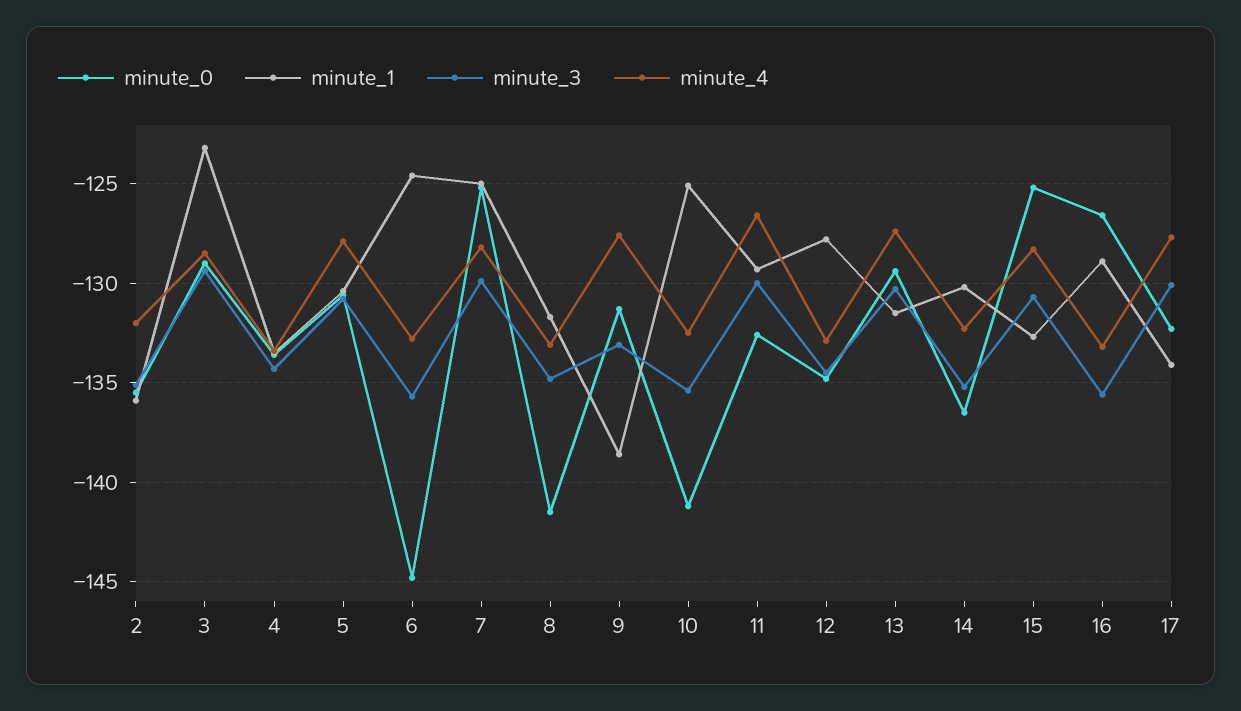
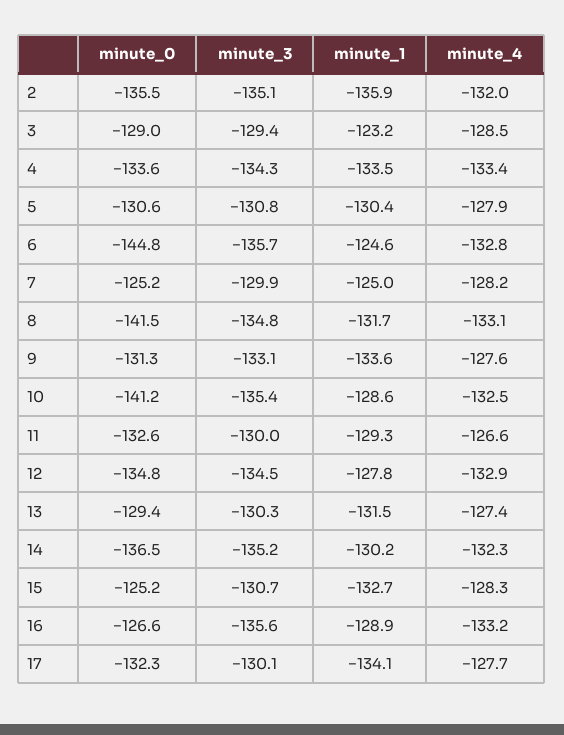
minute_1, 9: -138.5 -> -133.6
minute_1, 10: -125 -> -128.6

